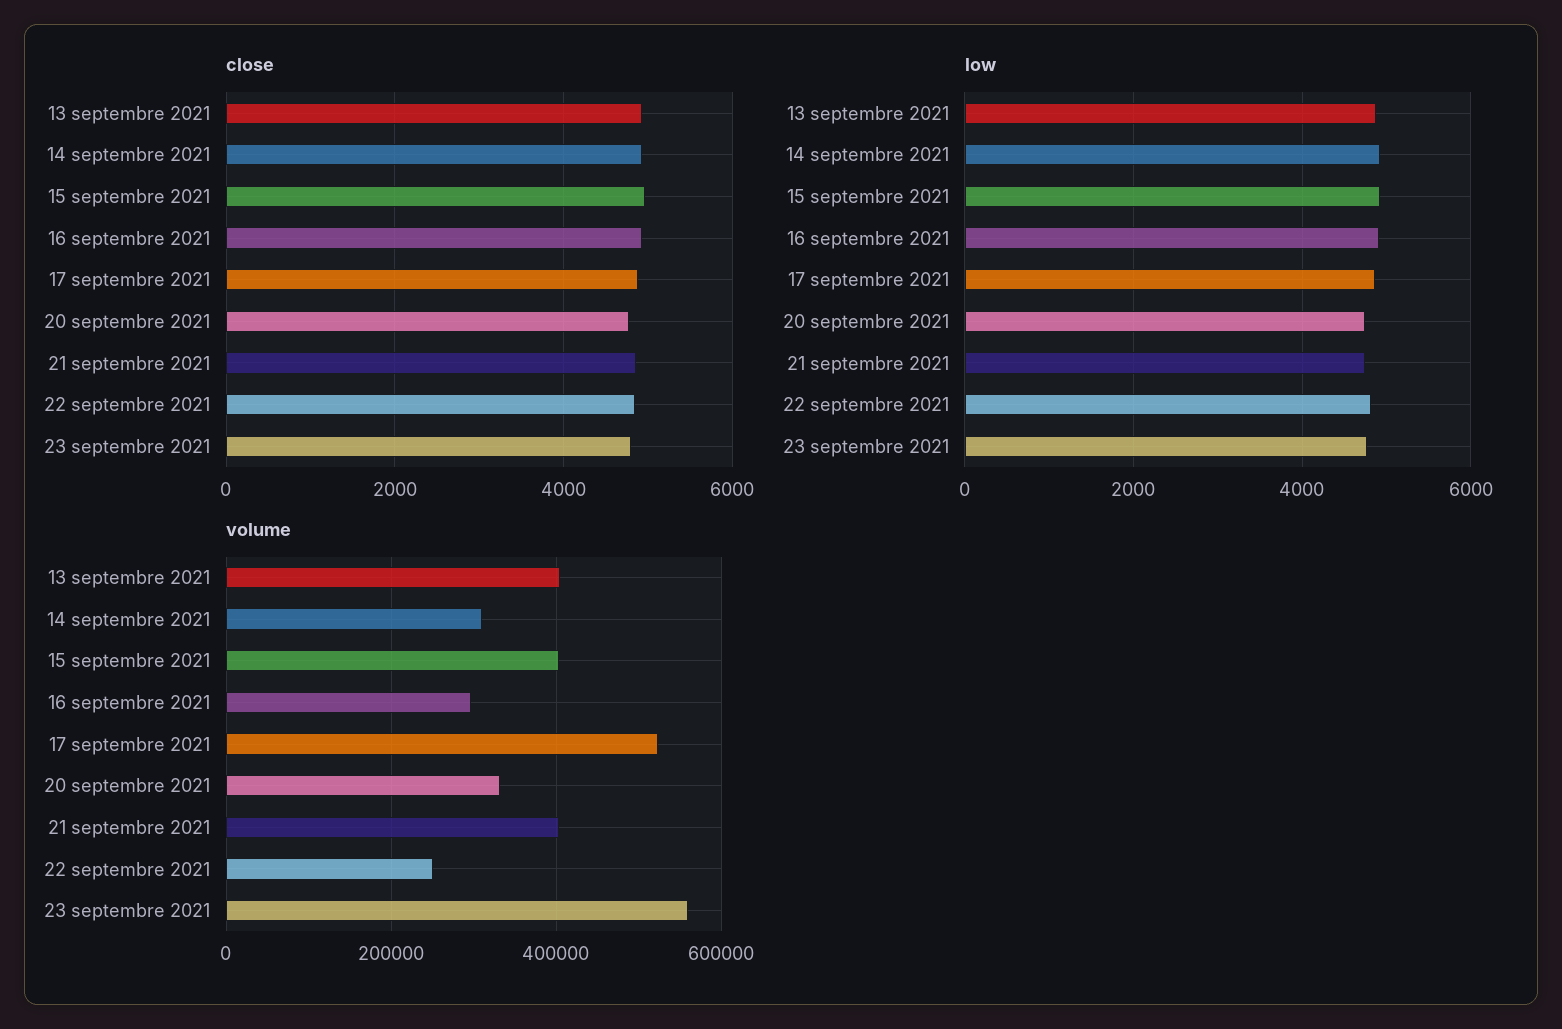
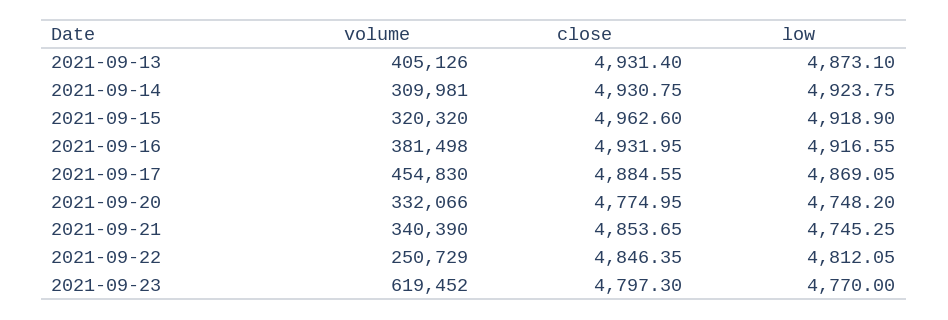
volume, 15 septembre 2021: 400000 -> 320320
volume, 16 septembre 2021: 300000 -> 381498
volume, 17 septembre 2021: 520000 -> 454830
volume, 21 septembre 2021: 400000 -> 340390
volume, 23 septembre 2021: 560000 -> 619452

